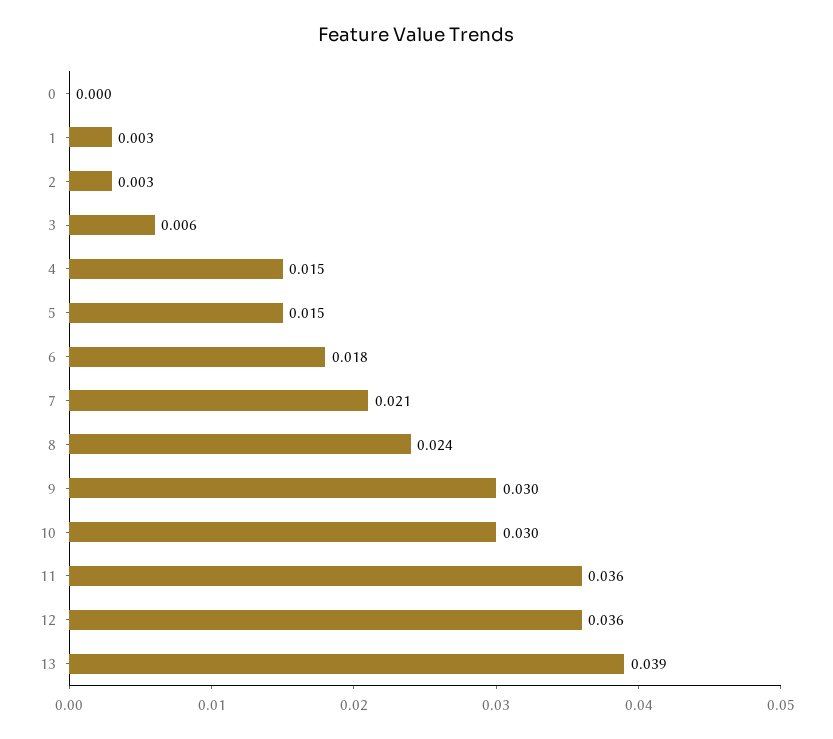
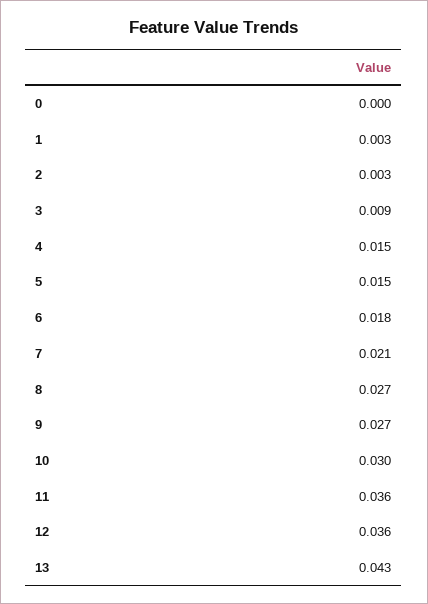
3: 0.006 -> 0.009
8: 0.024 -> 0.027
9: 0.03 -> 0.027
13: 0.039 -> 0.043

